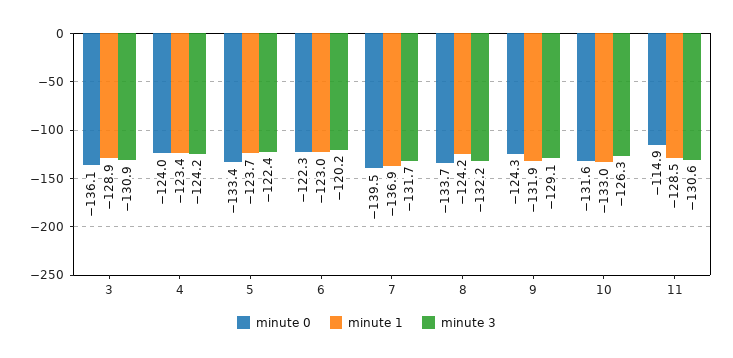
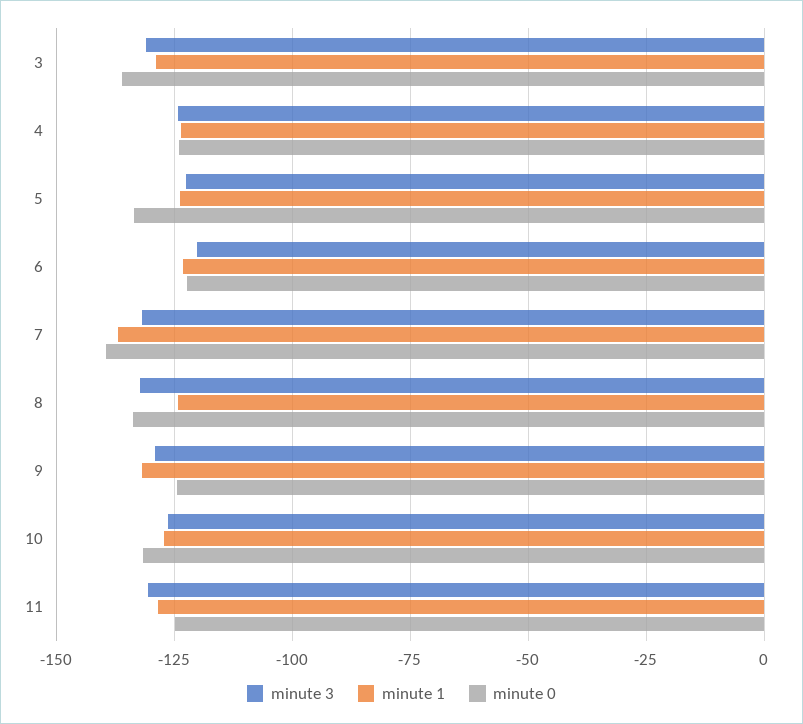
minute 1, 10: -133 -> -127.5
minute 0, 11: -114.9 -> -125

